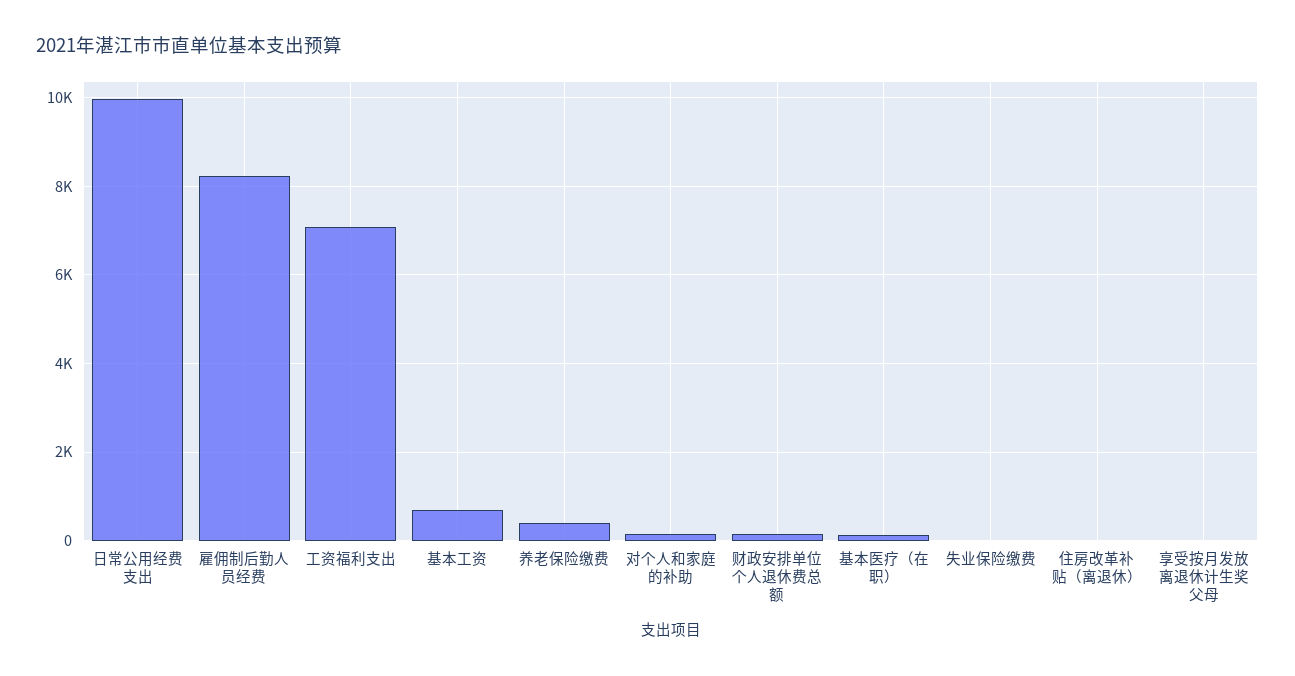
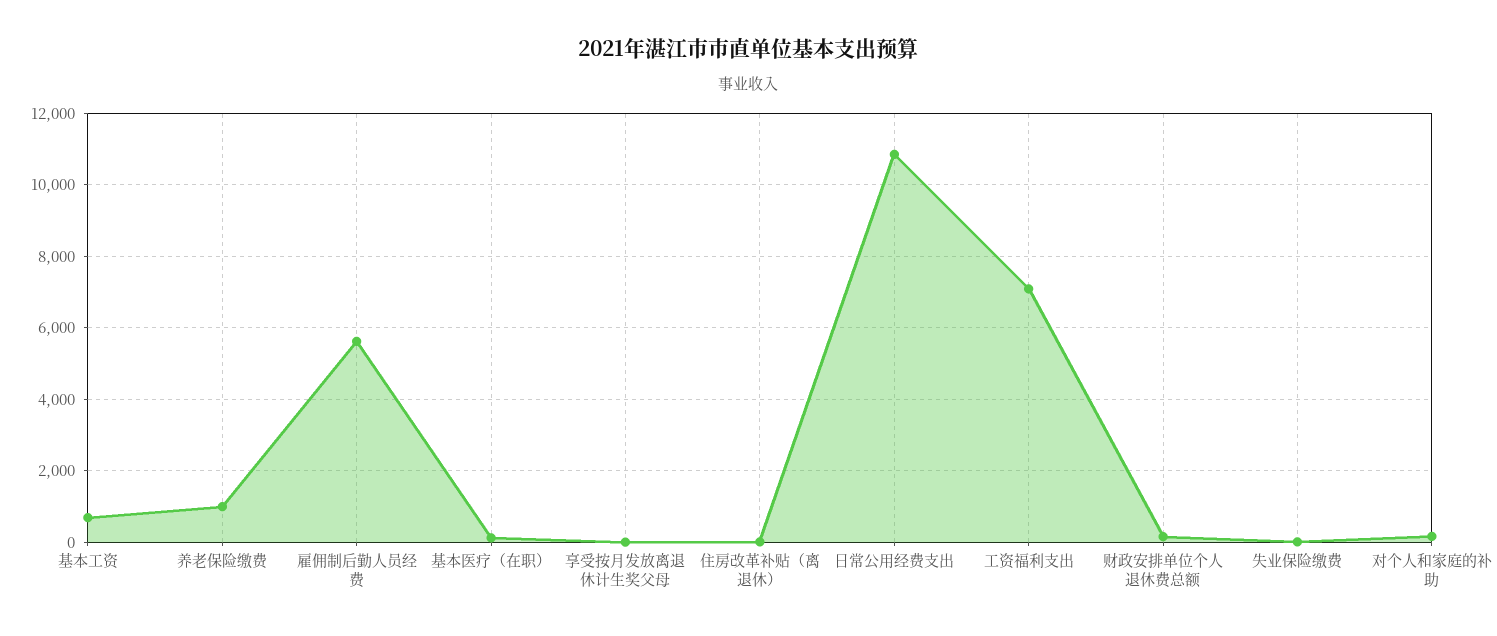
日常公用经费支出: 10000 -> 10800
雇佣制后勤人员经费: 8200 -> 5600
养老保险缴费: 400 -> 1000

